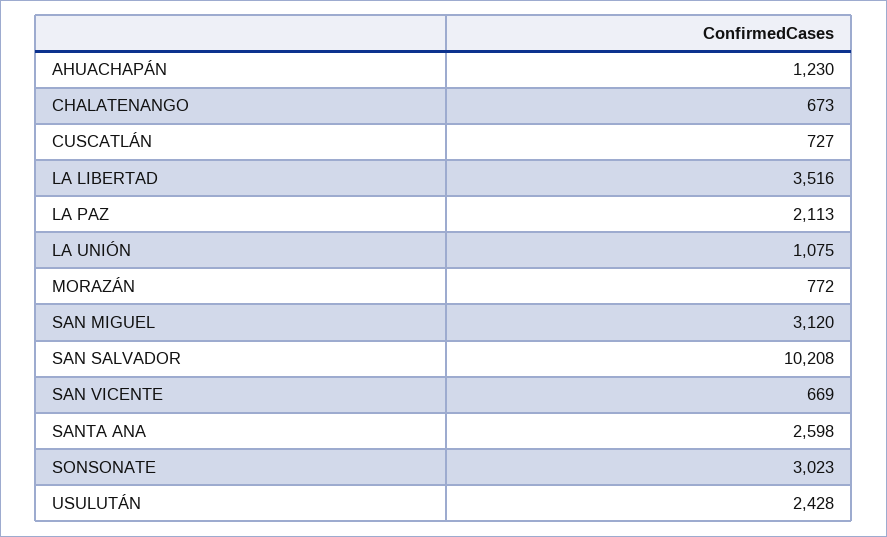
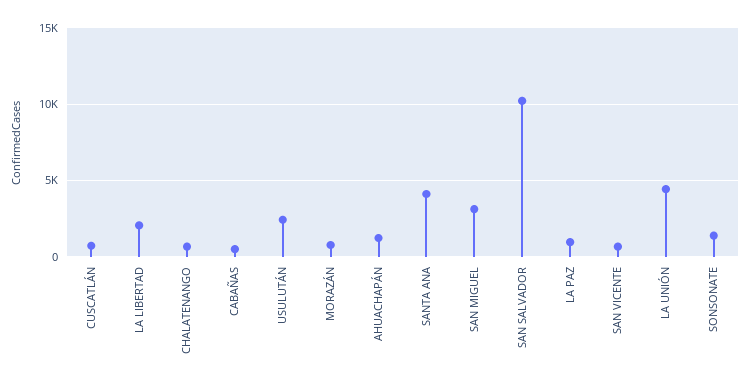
LA LIBERTAD: 3516 -> 2000
LA PAZ: 2113 -> 1000
LA UNIÓN: 1075 -> 4500
SANTA ANA: 2598 -> 4000
SONSONATE: 3023 -> 1500
CABAÑAS: none -> 500

